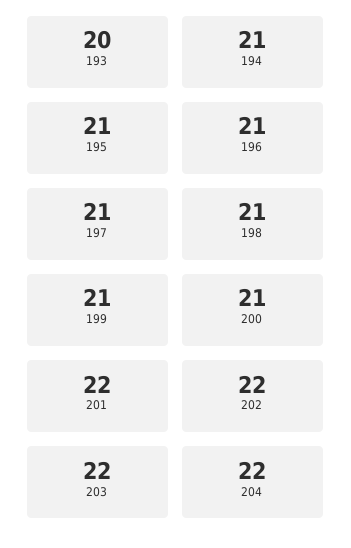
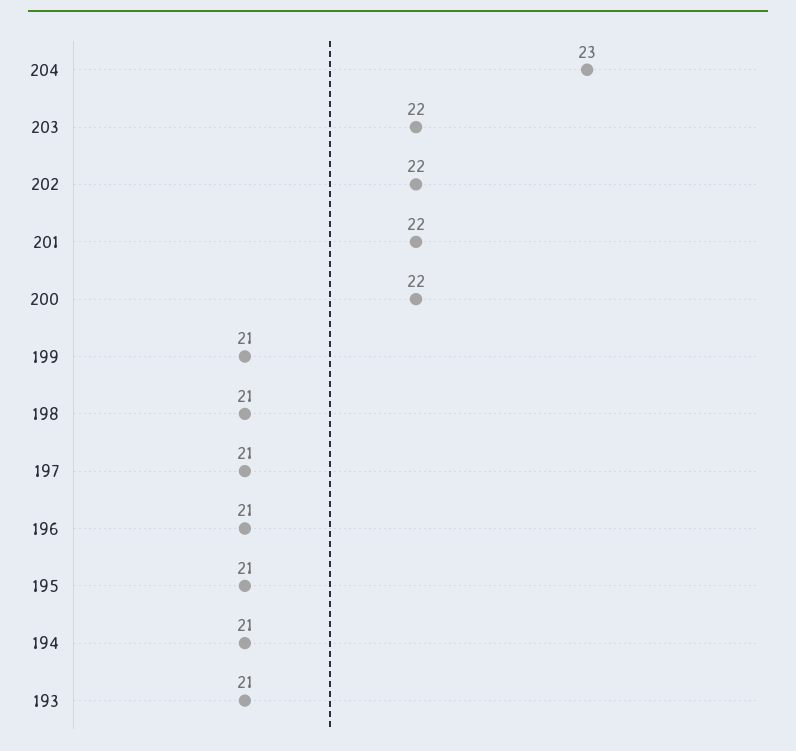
193: 20 -> 21
200: 21 -> 22
204: 22 -> 23

